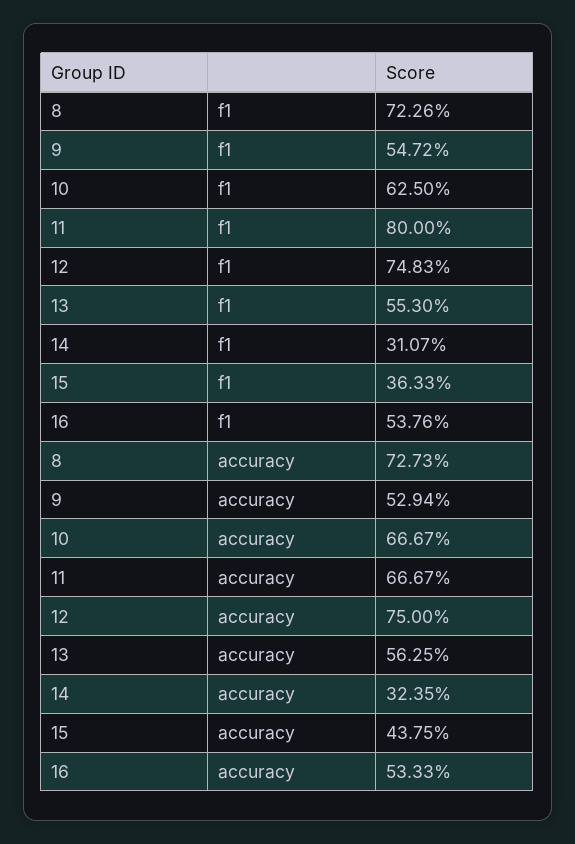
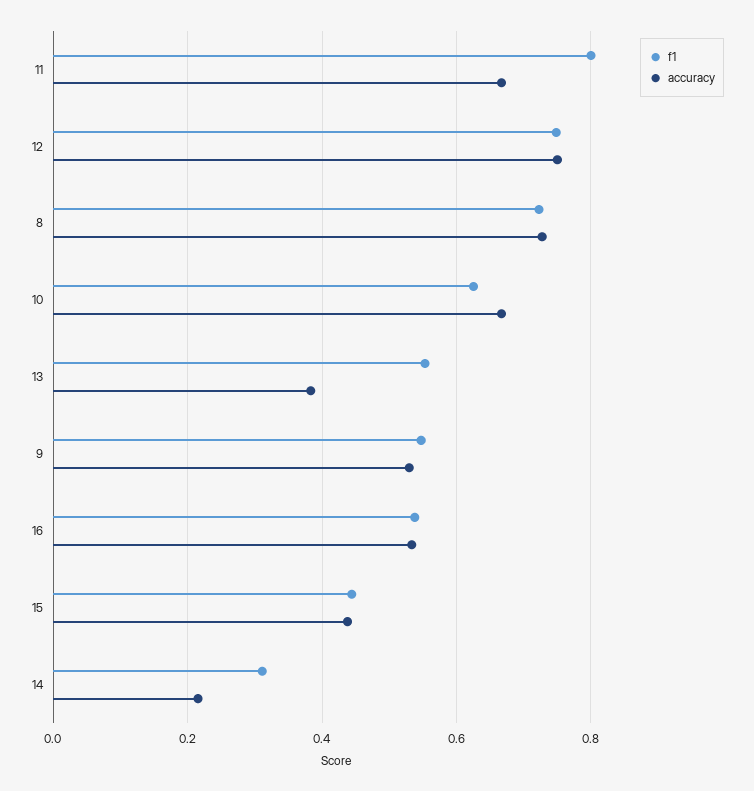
f1, 15: 0.3633 -> 0.44
accuracy, 13: 0.5625 -> 0.38
accuracy, 14: 0.3235 -> 0.22

